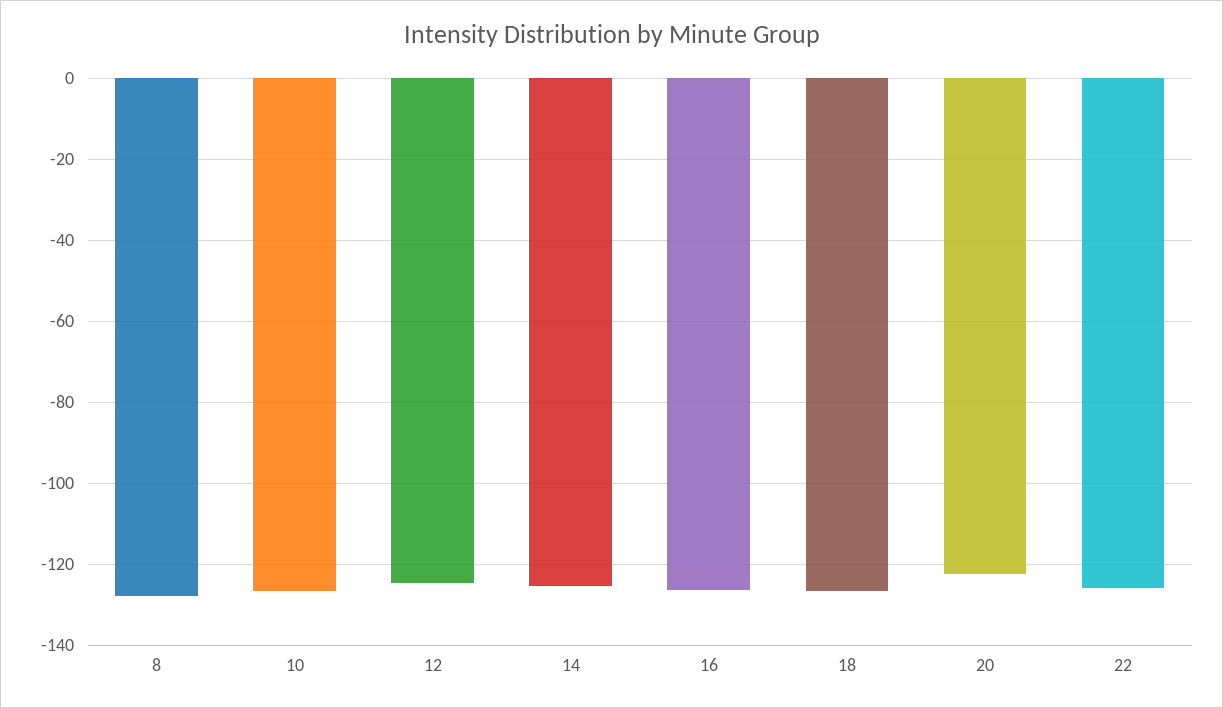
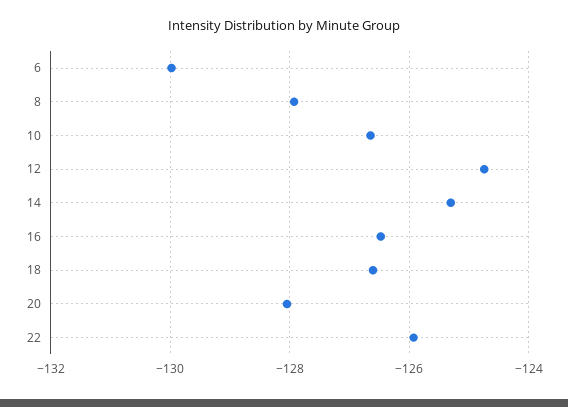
20: -122 -> -128
6: none -> -130

